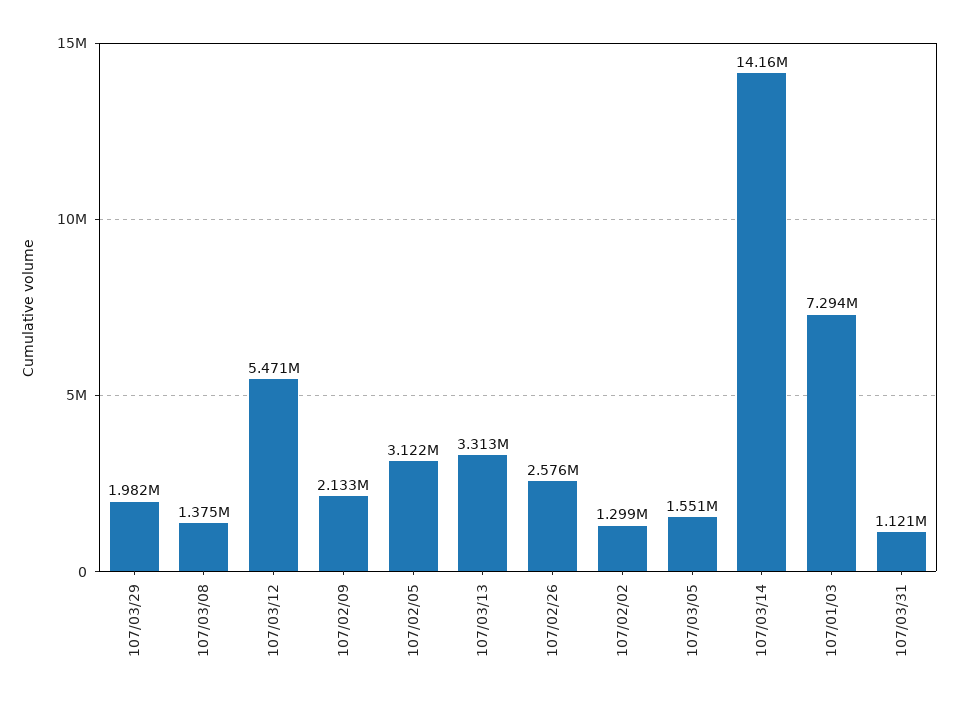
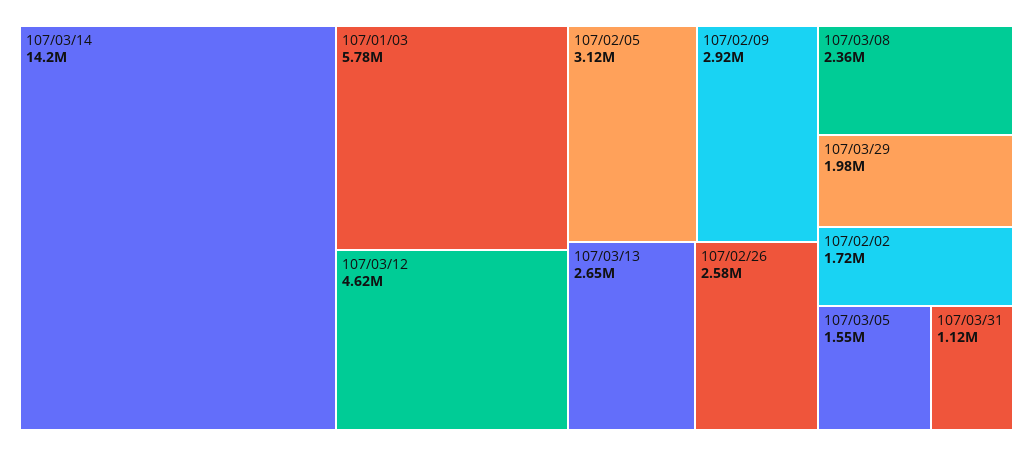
107/03/08: 1375000 -> 2360000
107/03/12: 5471000 -> 4620000
107/02/09: 2133000 -> 2920000
107/03/13: 3313000 -> 2650000
107/02/02: 1299000 -> 1720000
107/01/03: 7294000 -> 5780000

